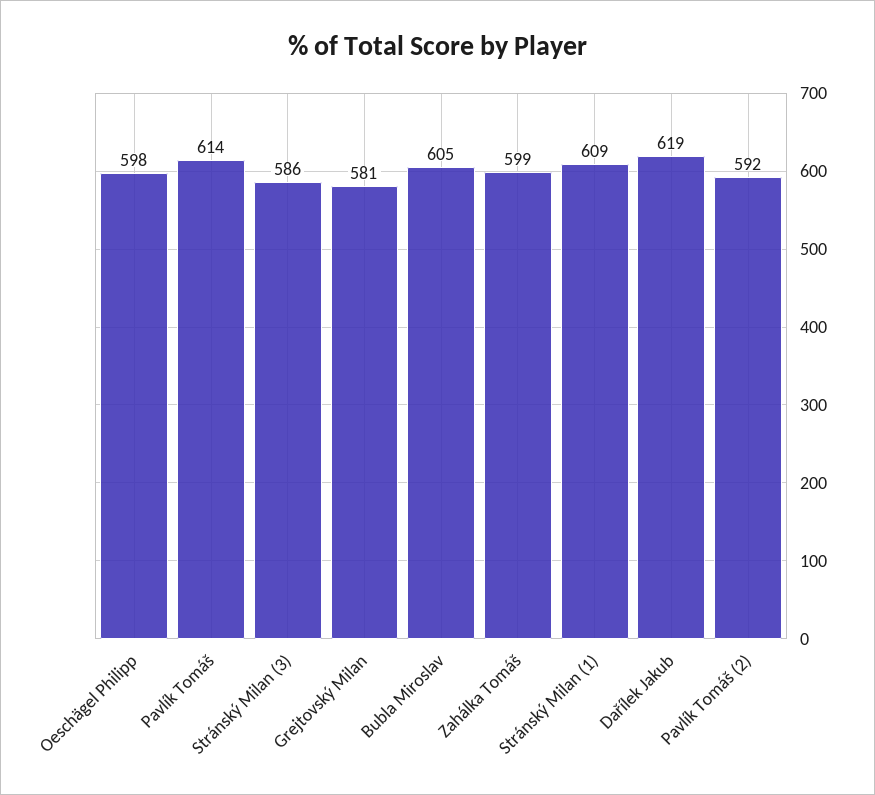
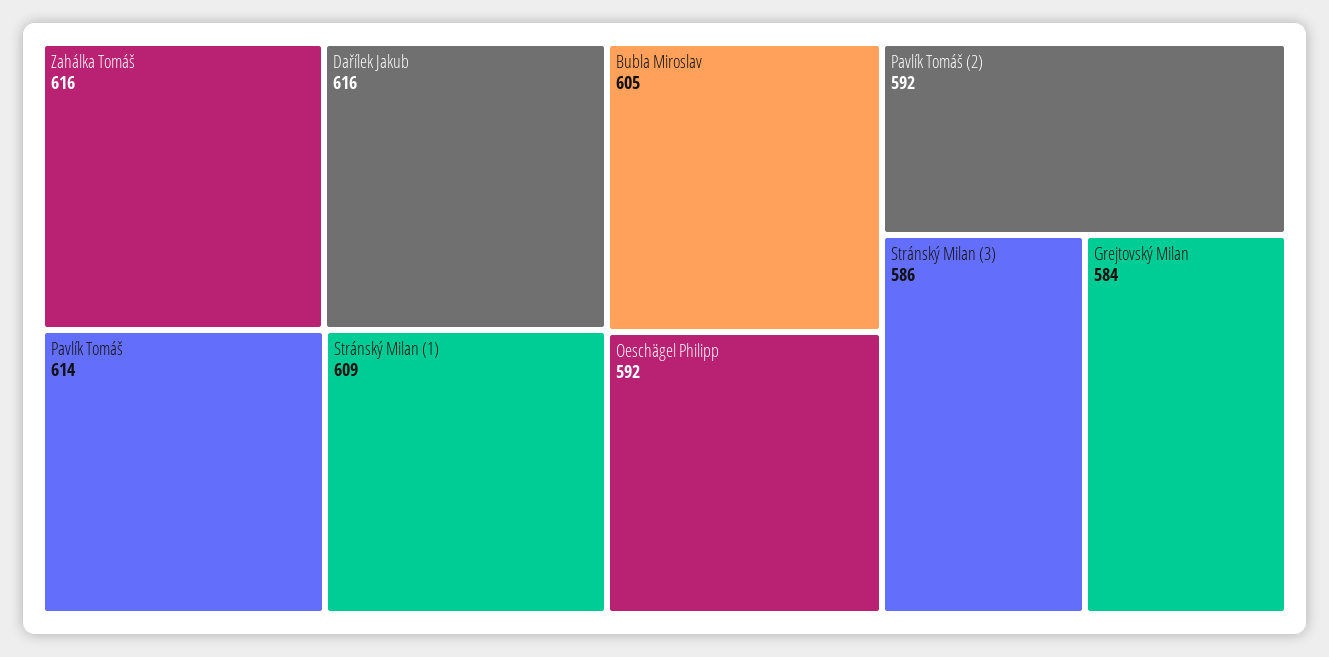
Oeschägel Philipp: 598 -> 592
Grejtovský Milan: 581 -> 584
Zahálka Tomáš: 599 -> 616
Dařílek Jakub: 619 -> 616

